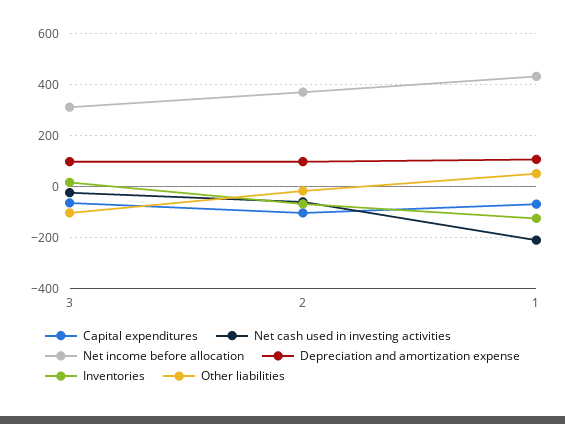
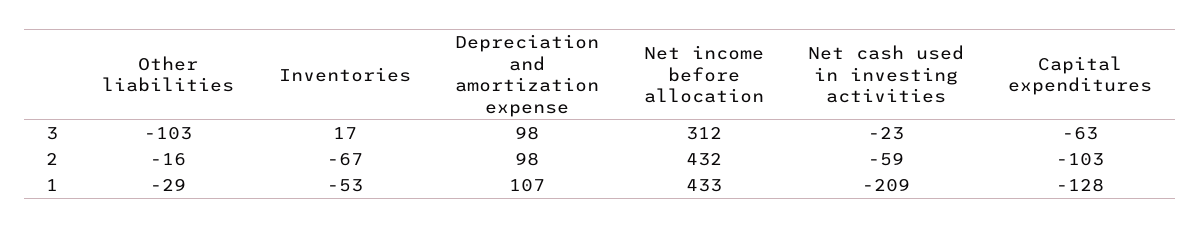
Net income before allocation, 2: 375 -> 432
Capital expenditures, 1: -75 -> -128
Inventories, 1: -125 -> -53
Other liabilities, 1: 50 -> -29

